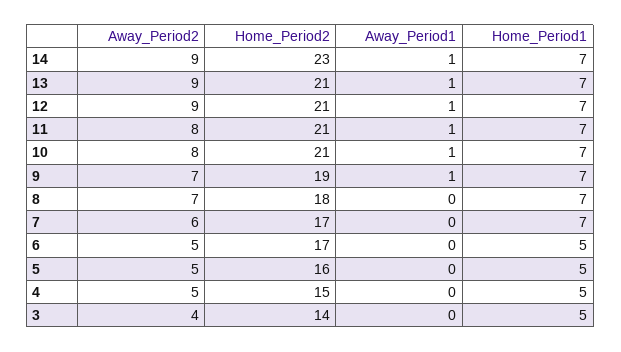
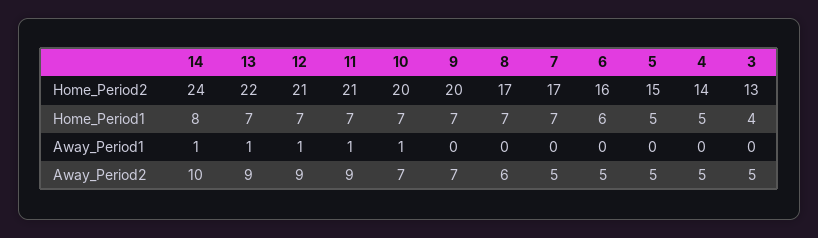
Away_Period2, 14: 9 -> 10
Home_Period2, 14: 23 -> 24
Home_Period1, 14: 7 -> 8
Home_Period2, 13: 21 -> 22
Away_Period2, 11: 8 -> 9
Away_Period2, 10: 8 -> 7
Home_Period2, 10: 21 -> 20
Home_Period2, 9: 19 -> 20
Away_Period1, 9: 1 -> 0
Away_Period2, 8: 7 -> 6
Home_Period2, 8: 18 -> 17
Away_Period2, 7: 6 -> 5
Home_Period2, 6: 17 -> 16
Home_Period1, 6: 5 -> 6
Home_Period2, 5: 16 -> 15
Home_Period2, 4: 15 -> 14
Away_Period2, 3: 4 -> 5
Home_Period2, 3: 14 -> 13
Home_Period1, 3: 5 -> 4

